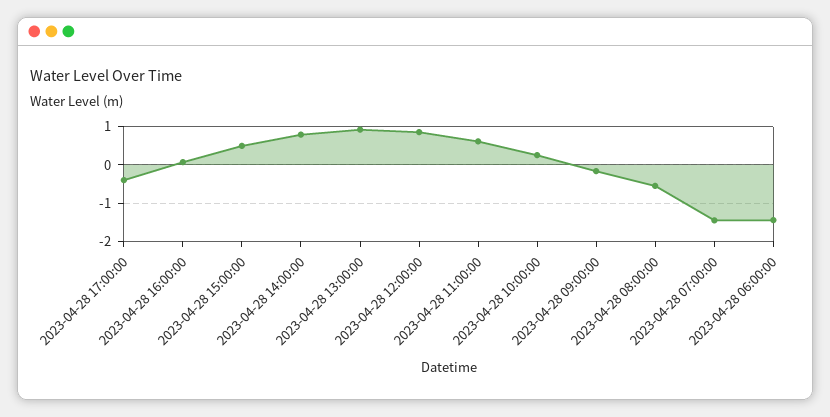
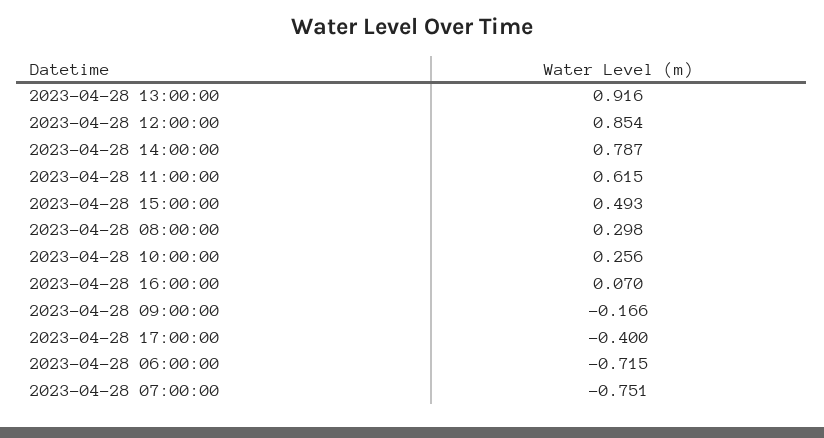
2023-04-28 08:00:00: -0.6 -> 0.298
2023-04-28 07:00:00: -1.4 -> -0.751
2023-04-28 06:00:00: -1.4 -> -0.715

